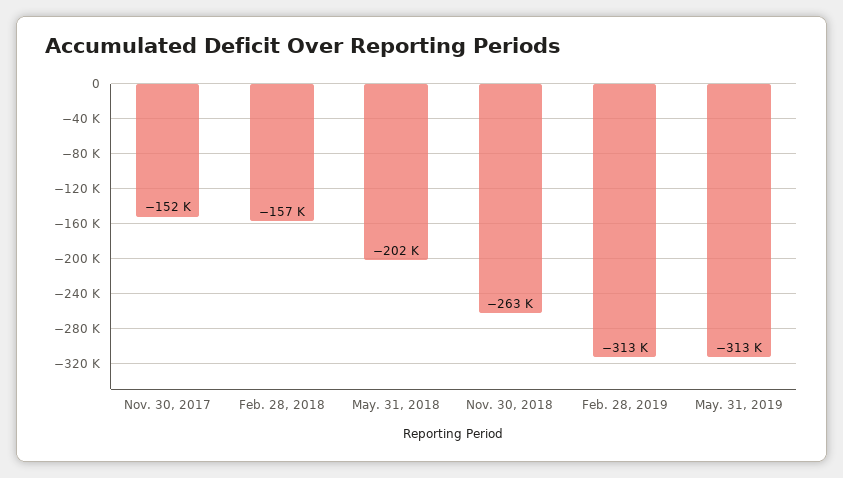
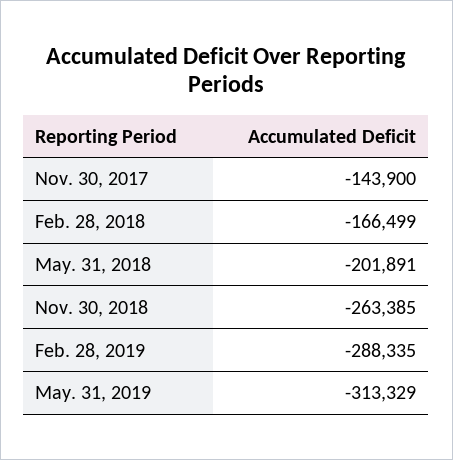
Nov. 30, 2017: -152000 -> -143900
Feb. 28, 2018: -157000 -> -166499
Feb. 28, 2019: -313000 -> -288335

